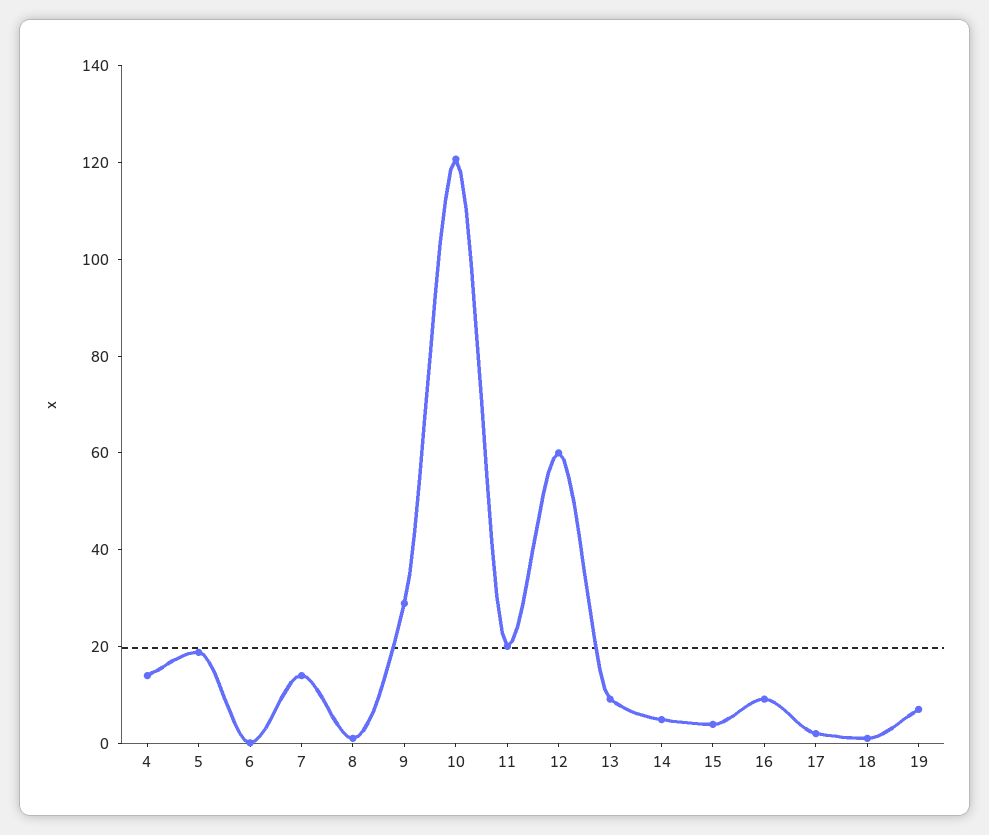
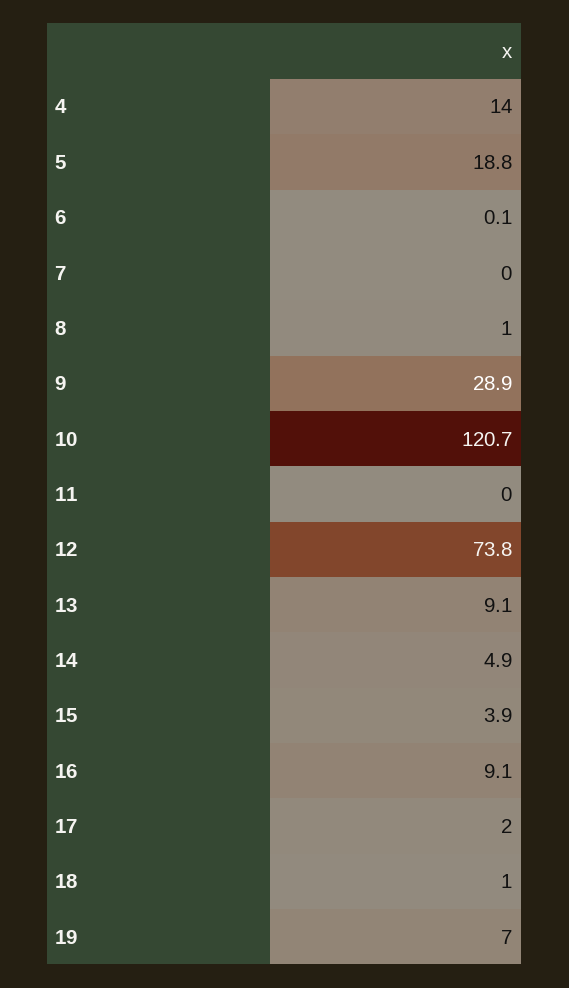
7: 15 -> 0
11: 20 -> 0
12: 60 -> 73.8

